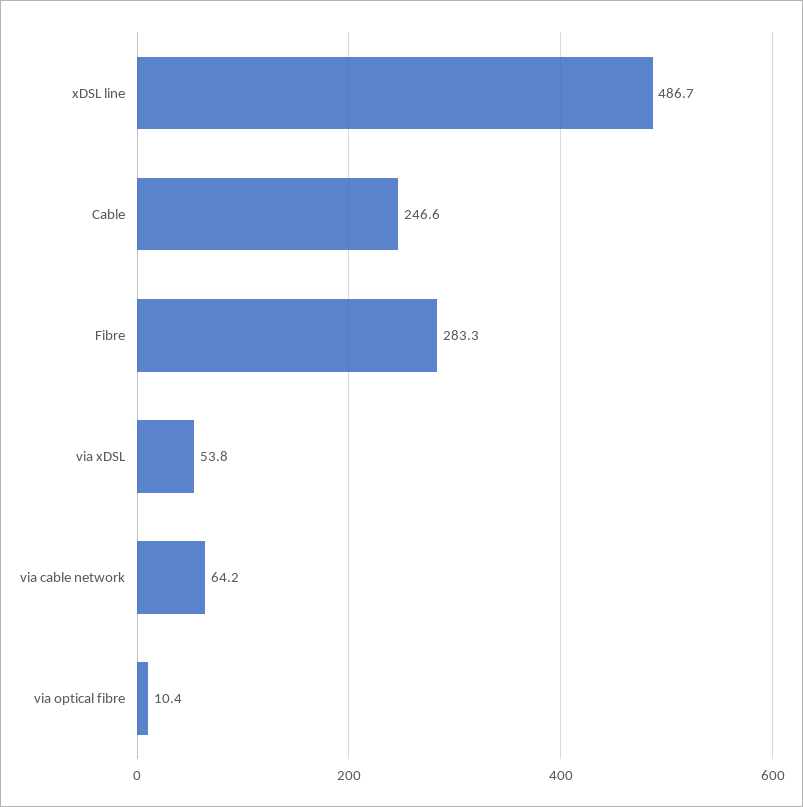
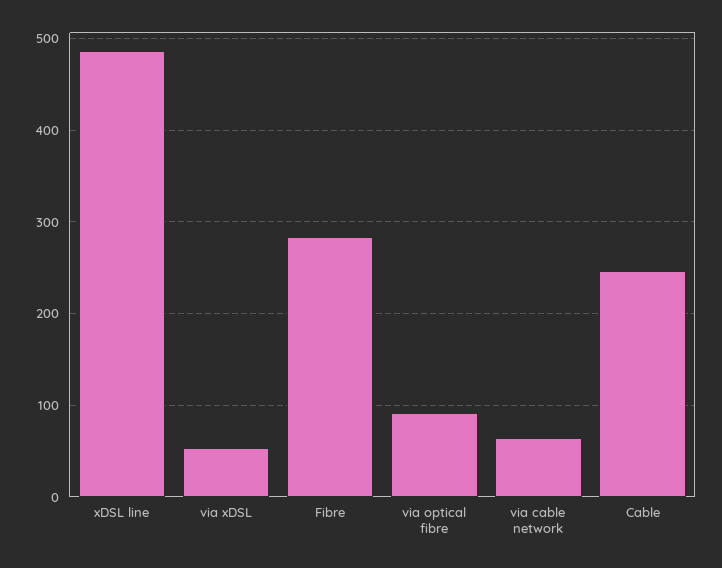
via optical fibre: 10.4 -> 90

